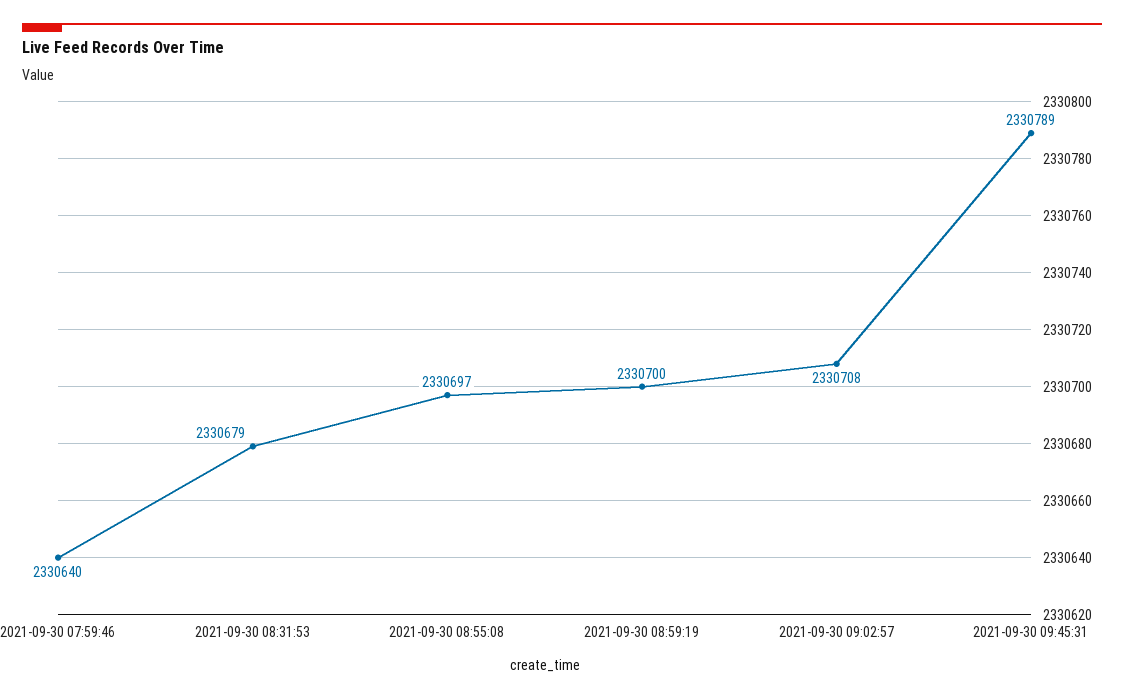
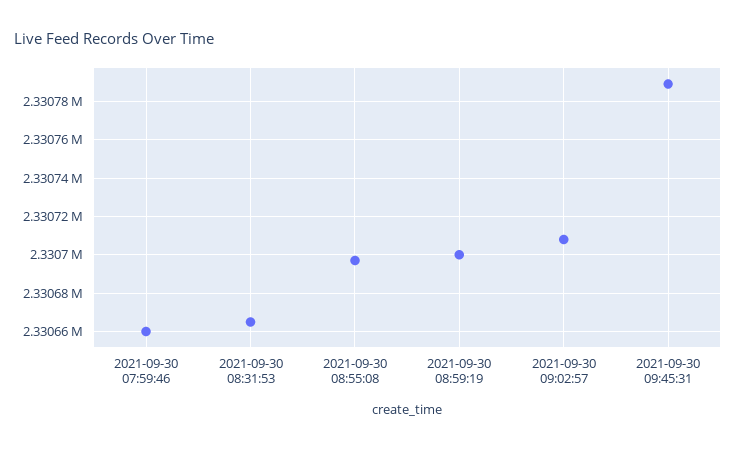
2021-09-30 07:59:46: 2330640 -> 2330660
2021-09-30 08:31:53: 2330679 -> 2330665

